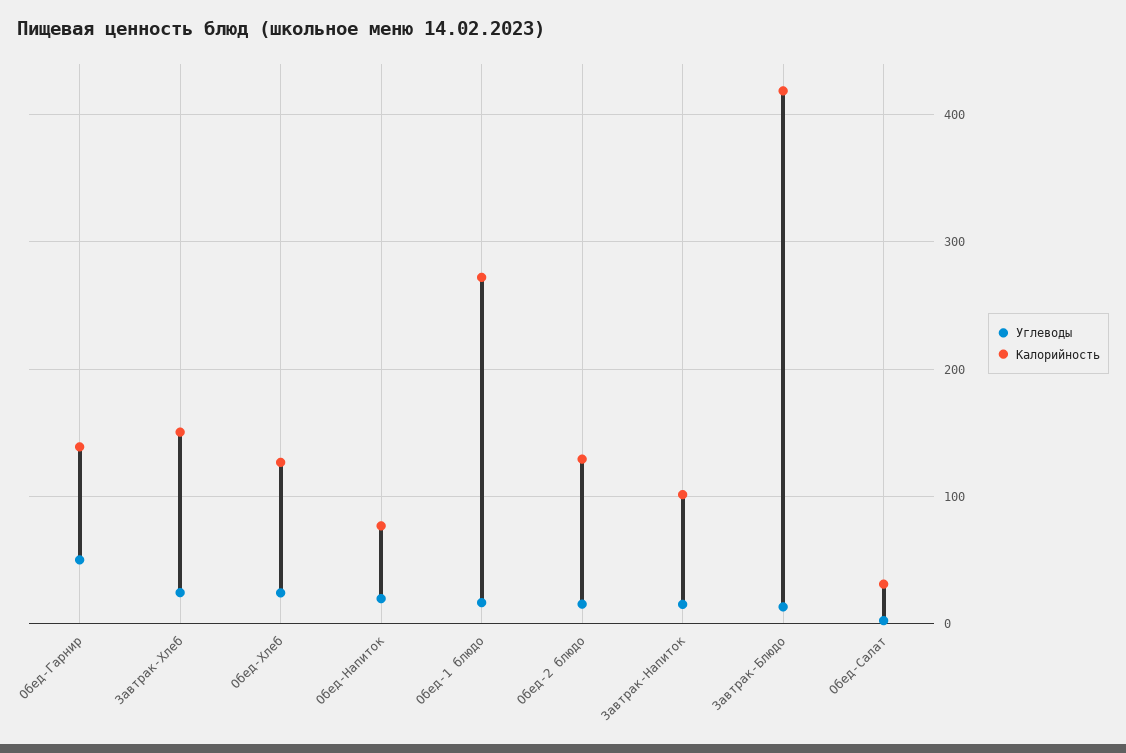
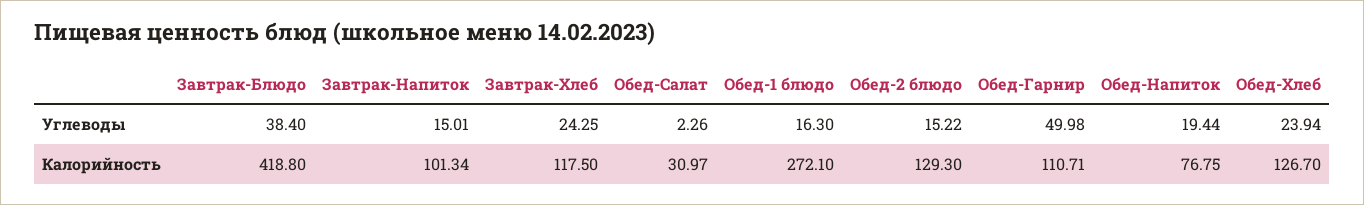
Калорийность, Обед-Гарнир: 140 -> 110.71
Калорийность, Завтрак-Хлеб: 150 -> 117.5
Углеводы, Завтрак-Блюдо: 10 -> 38.4

